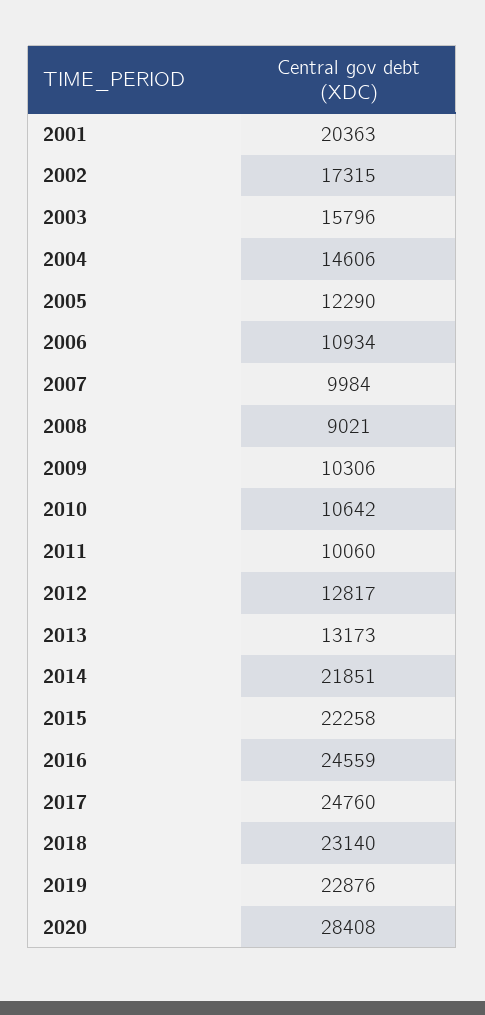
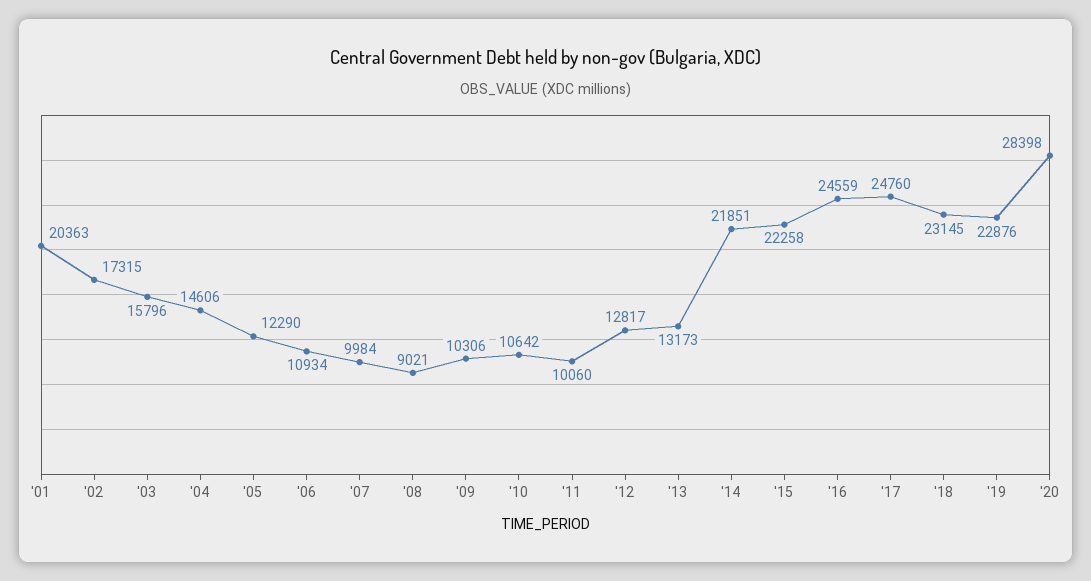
2018: 23140 -> 23145
2020: 28408 -> 28398

